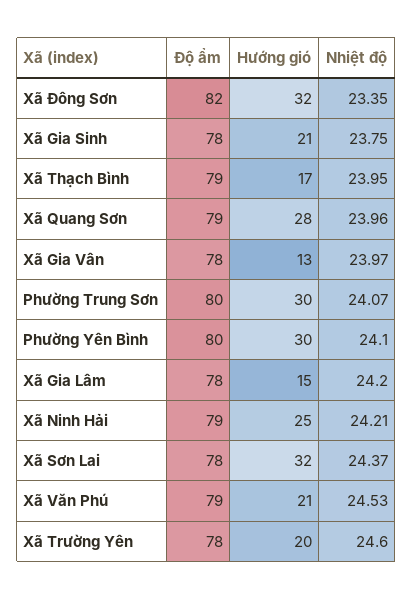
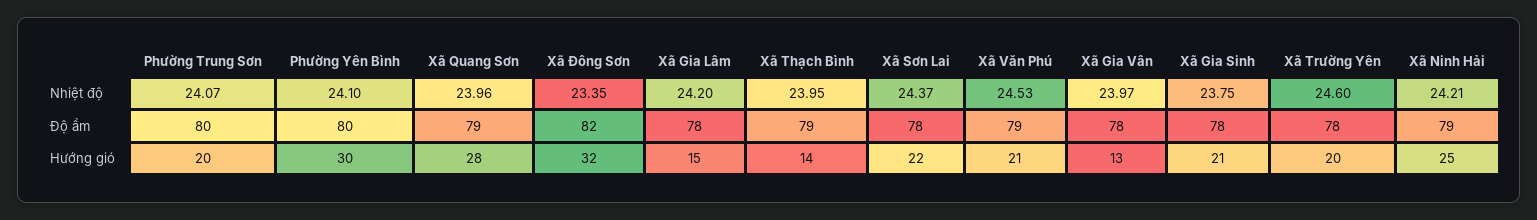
Hướng gió, Xã Thạch Bình: 17 -> 14
Hướng gió, Phường Trung Sơn: 30 -> 20
Hướng gió, Xã Sơn Lai: 32 -> 22

